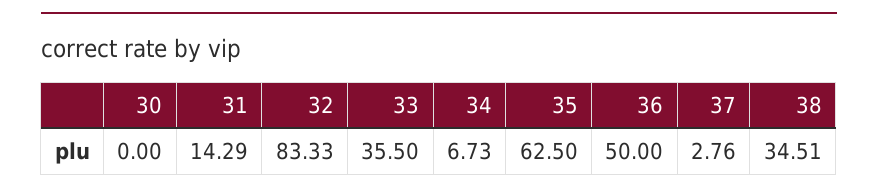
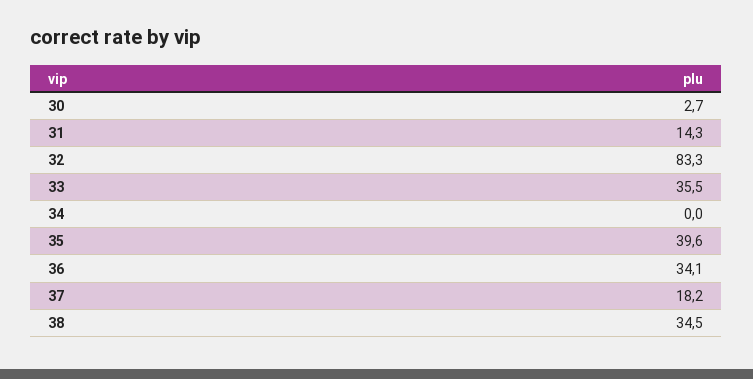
30: 0 -> 2.7
34: 6.73 -> 0
35: 62.5 -> 39.6
36: 50 -> 34.1
37: 2.76 -> 18.2

